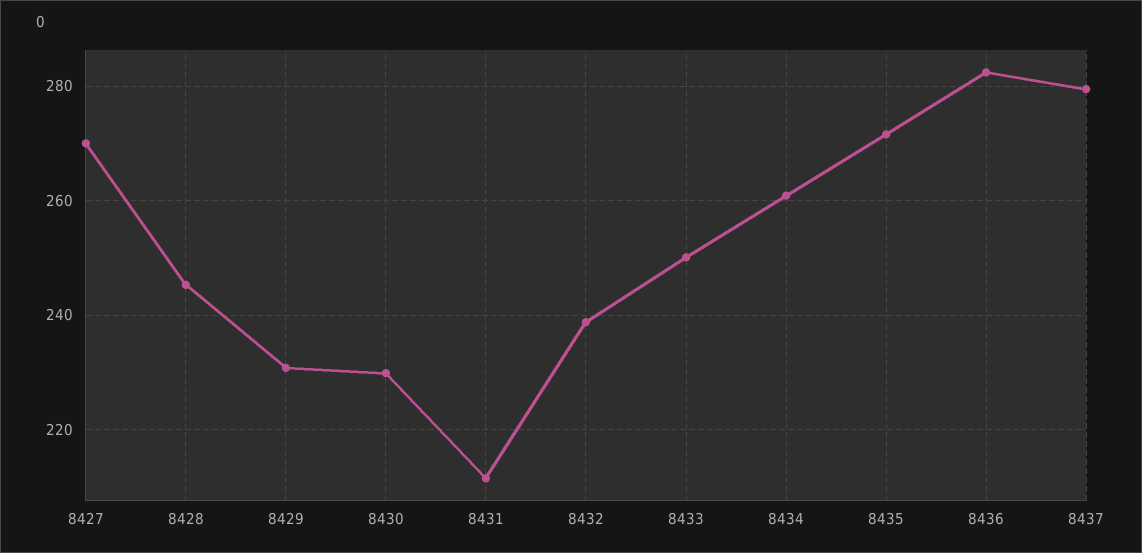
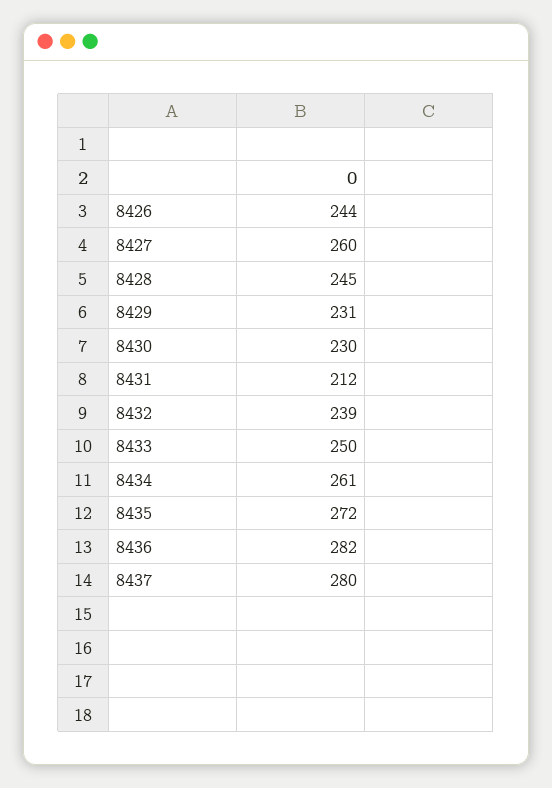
8427: 270 -> 260
8426: none -> 244

